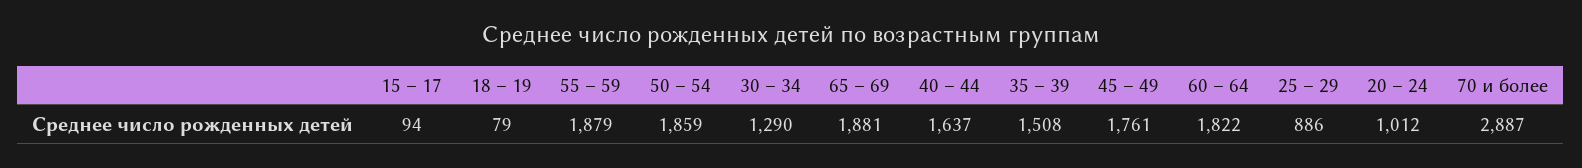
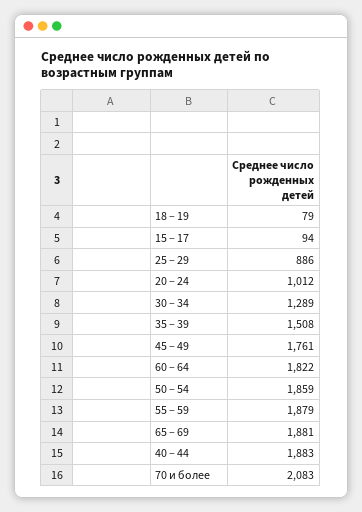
30 – 34: 1290 -> 1289
40 – 44: 1637 -> 1883
70 и более: 2887 -> 2083

